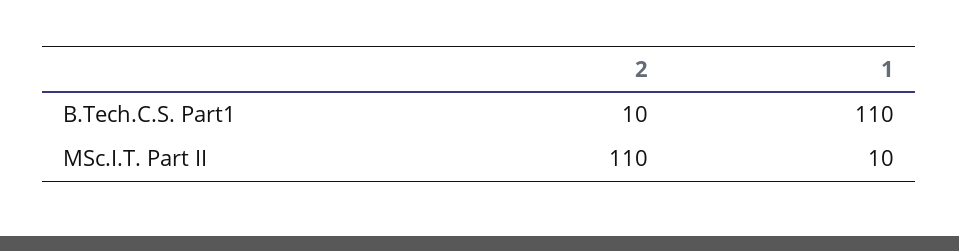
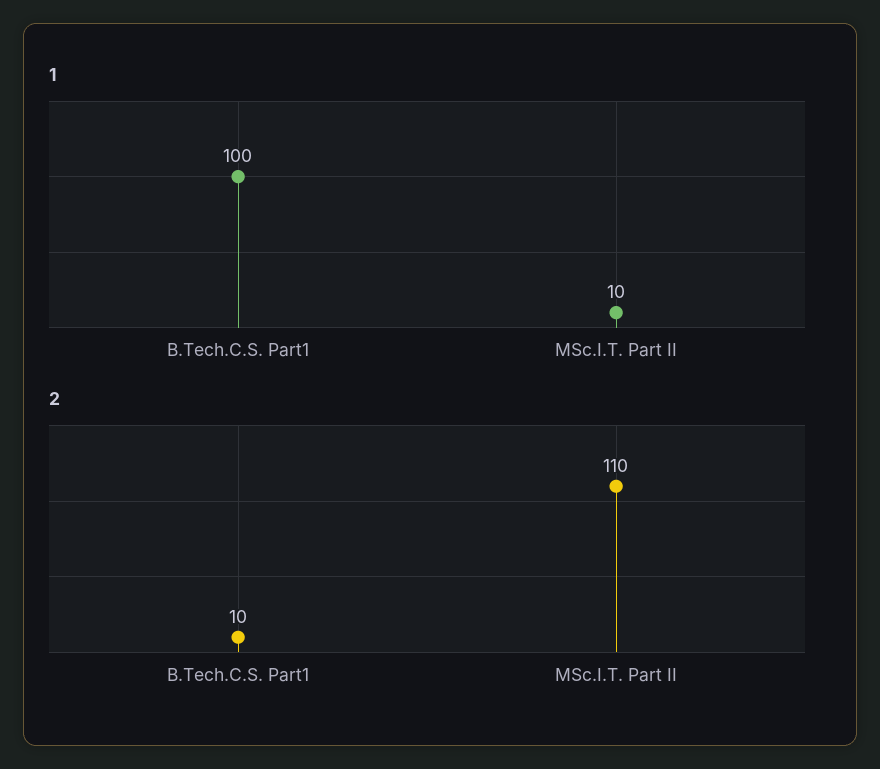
1, B.Tech.C.S. Part1: 110 -> 100

